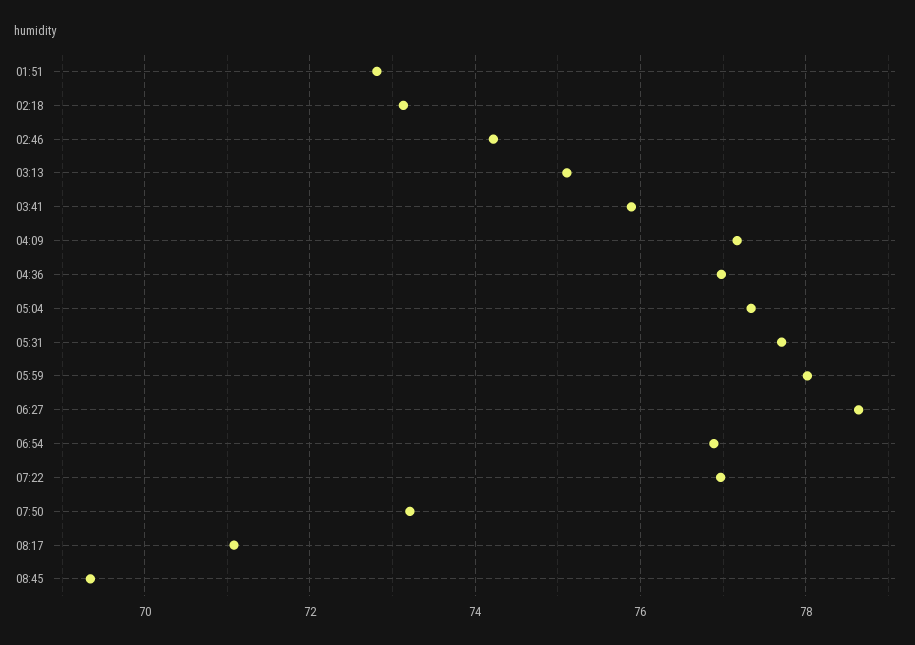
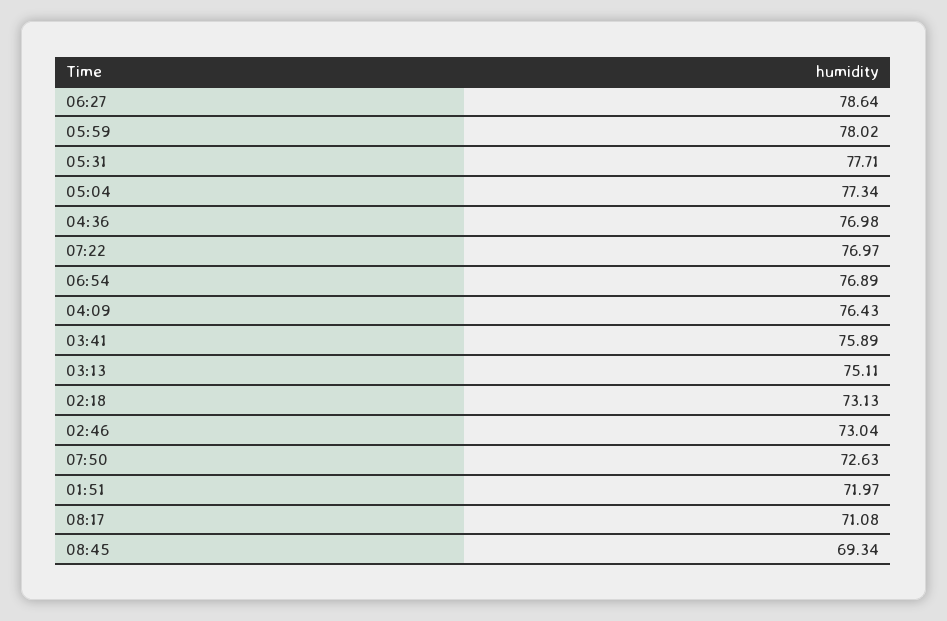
01:51: 72.8 -> 71.97
02:46: 74.2 -> 73.04
04:09: 77.2 -> 76.43
07:50: 73.2 -> 72.63

